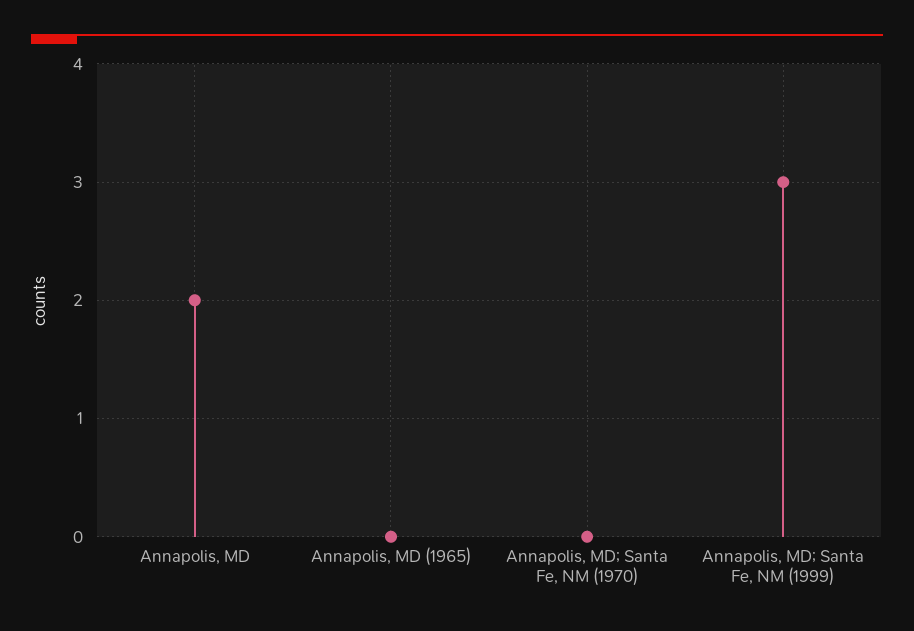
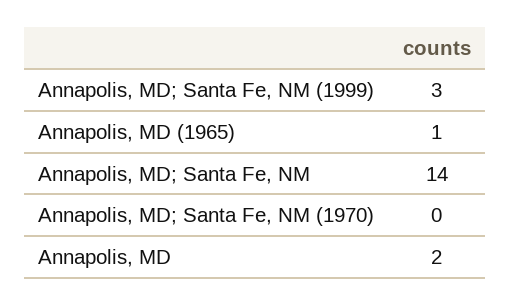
Annapolis, MD (1965): 0 -> 1
Annapolis, MD; Santa Fe, NM: none -> 14

